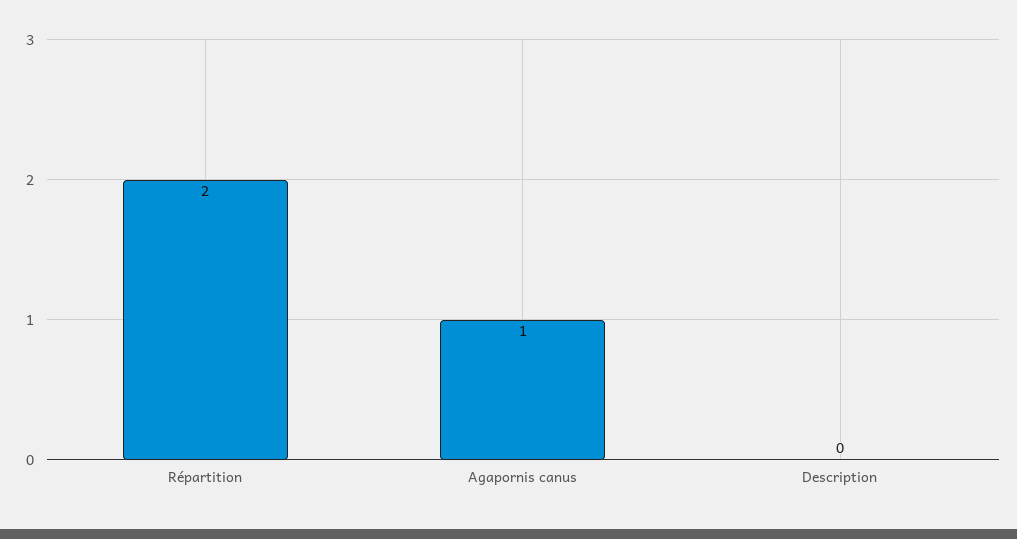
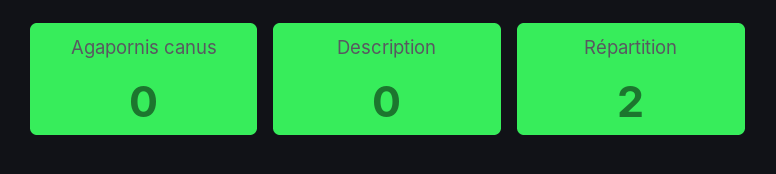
Agapornis canus: 1 -> 0

